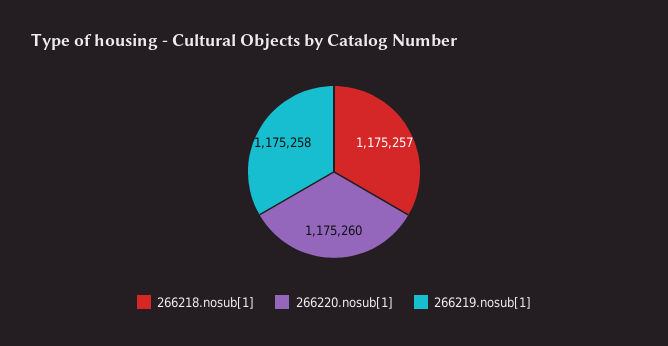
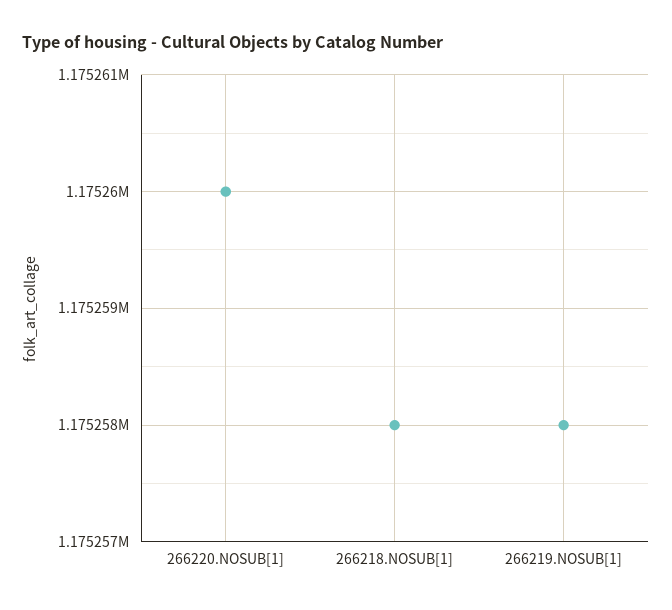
266218.nosub[1]: 1175257 -> 1175258

